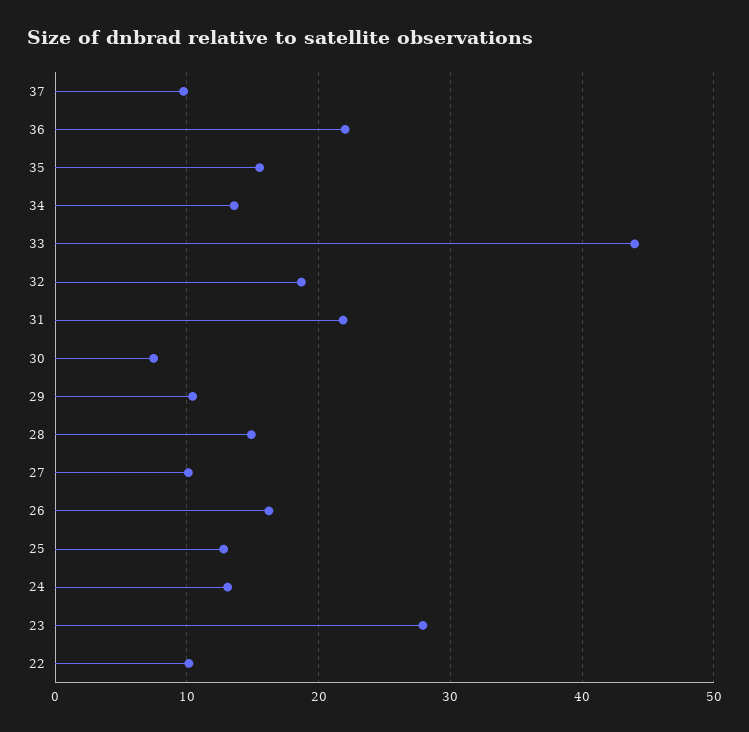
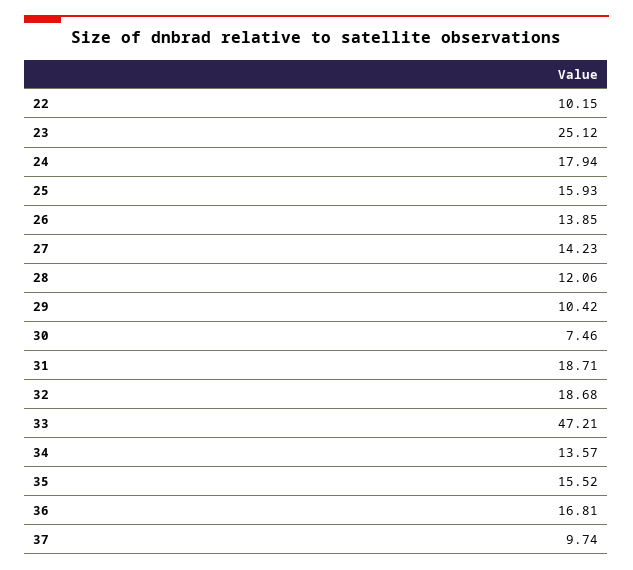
36: 22 -> 16.81
33: 44 -> 47.21
31: 22 -> 18.71
28: 15 -> 12.06
27: 10 -> 14.23
26: 16 -> 13.85
25: 13 -> 15.93
24: 13 -> 17.94
23: 28 -> 25.12

